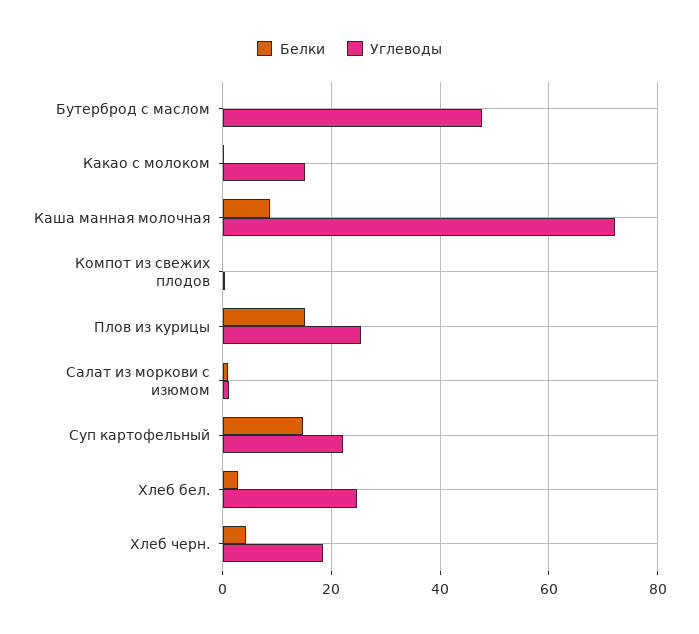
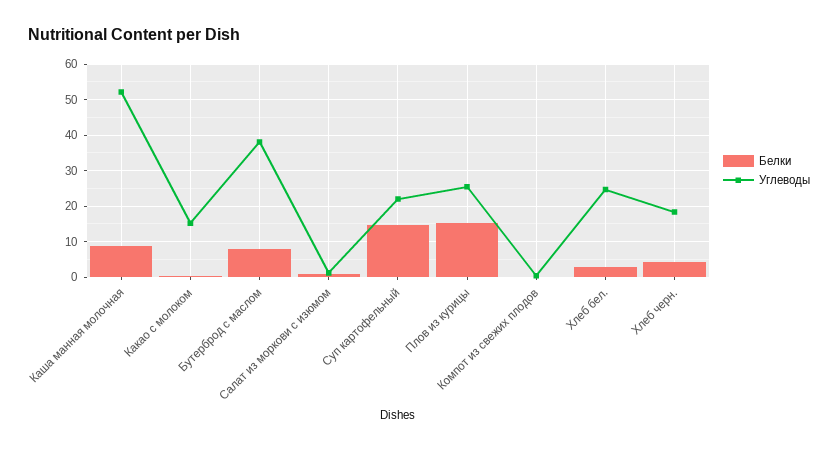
Белки, Бутерброд с маслом: 0 -> 8
Углеводы, Бутерброд с маслом: 48 -> 38
Углеводы, Каша манная молочная: 72 -> 52

